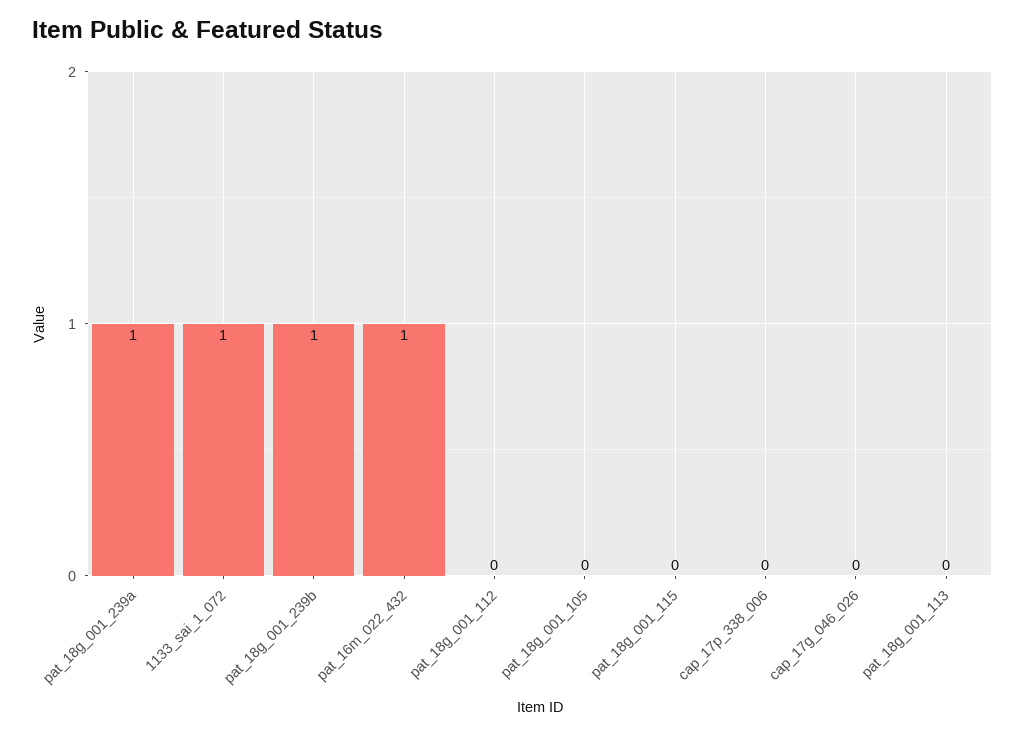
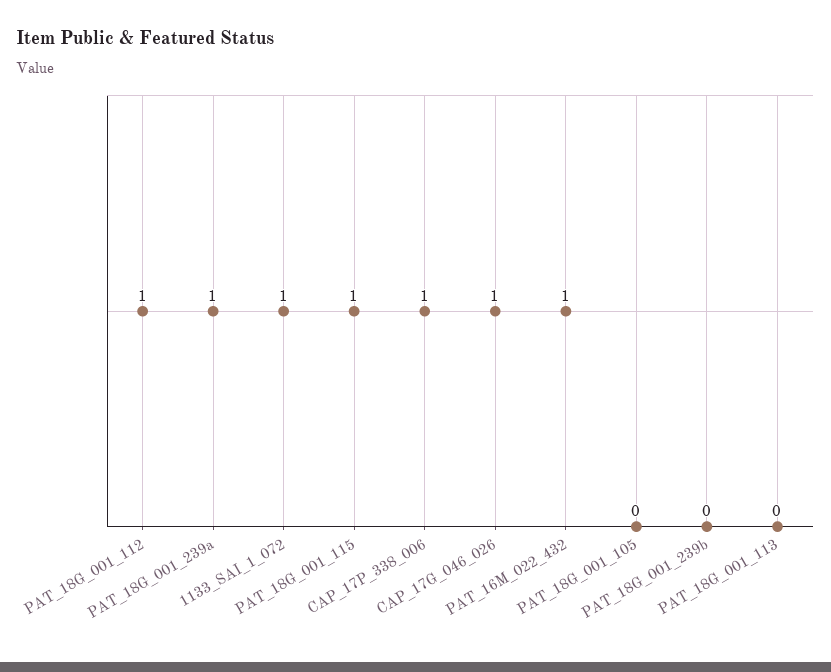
pat_18g_001_239b: 1 -> 0
pat_18g_001_112: 0 -> 1
pat_18g_001_115: 0 -> 1
cap_17p_338_006: 0 -> 1
cap_17g_046_026: 0 -> 1

